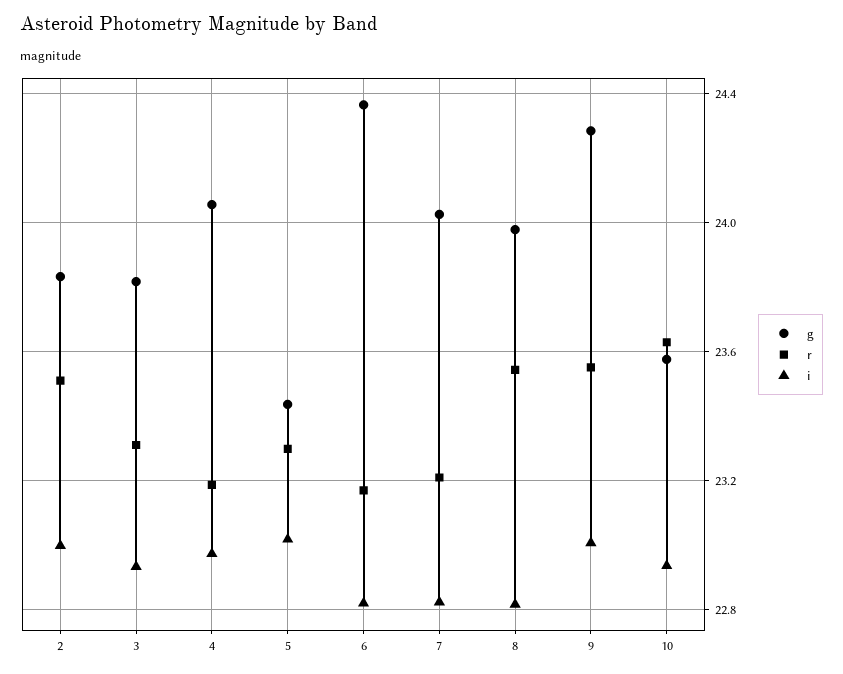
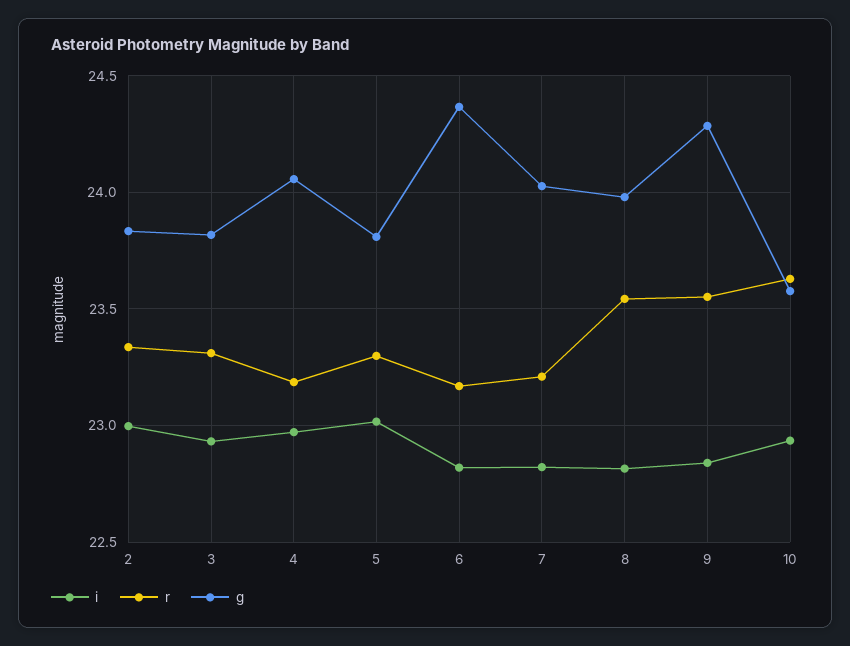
r, 2: 23.5 -> 23.35
g, 5: 23.45 -> 23.8
i, 9: 23 -> 22.85

